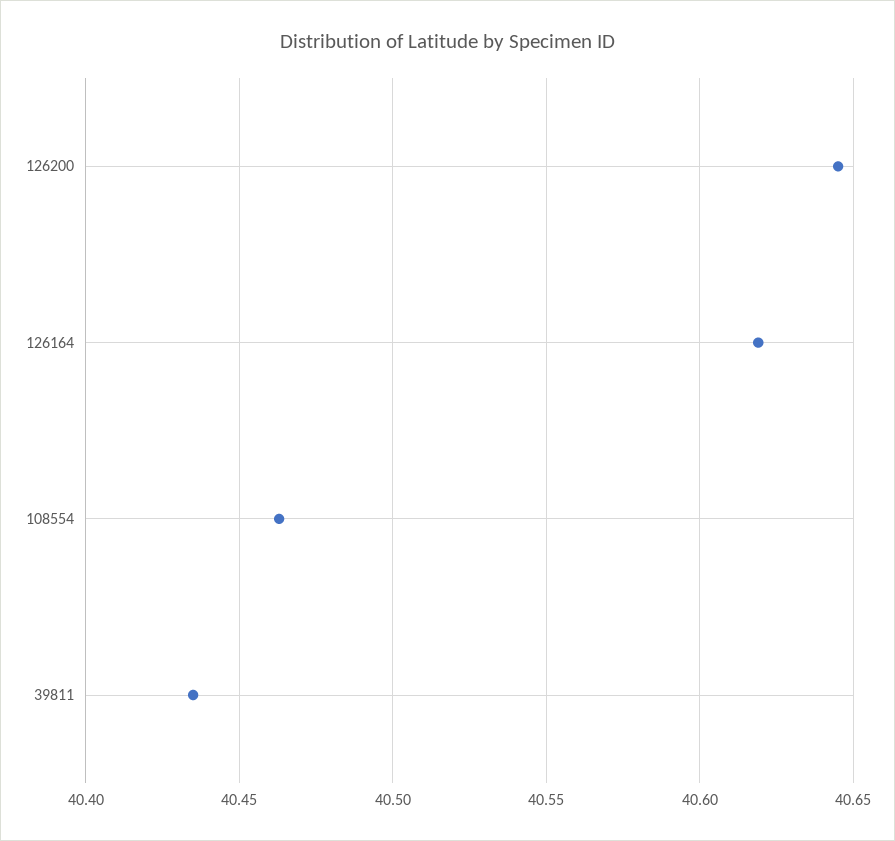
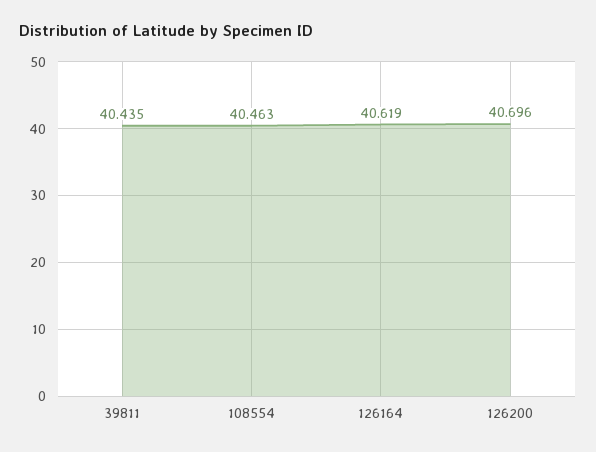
126200: 40.645 -> 40.696

